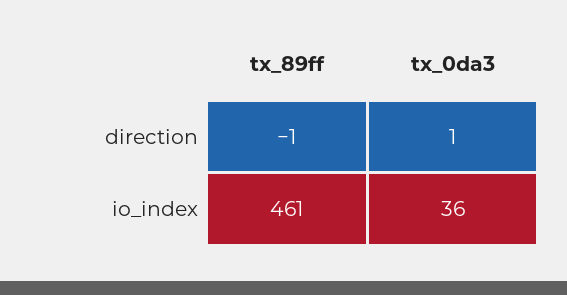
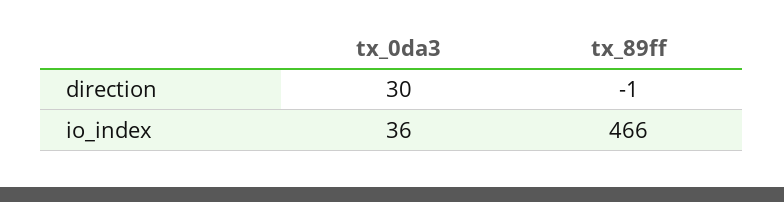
tx_0da3, direction: 1 -> 30
tx_89ff, io_index: 461 -> 466

